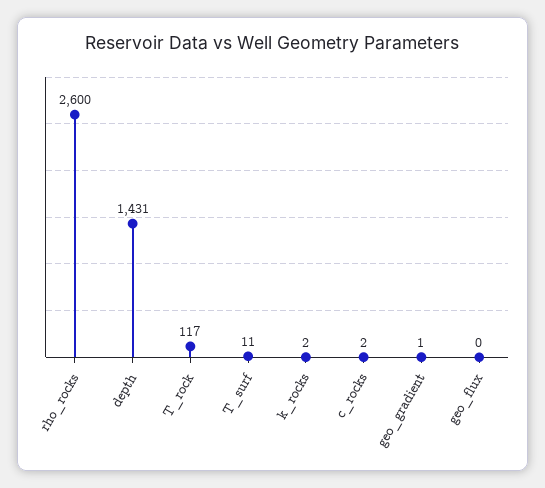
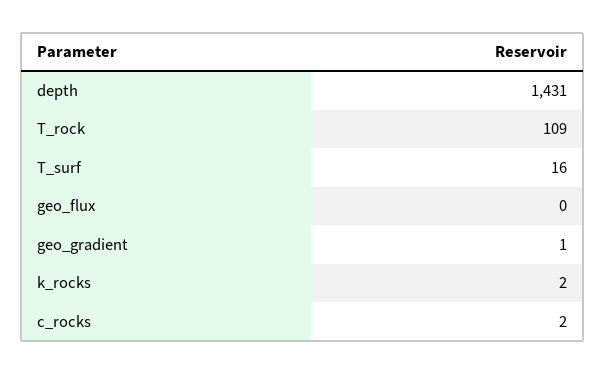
rho_rocks: 2600 -> none
T_rock: 117 -> 109
T_surf: 11 -> 16

